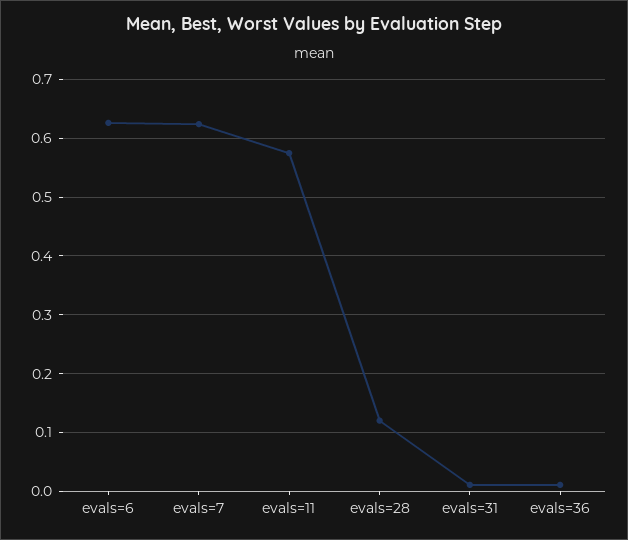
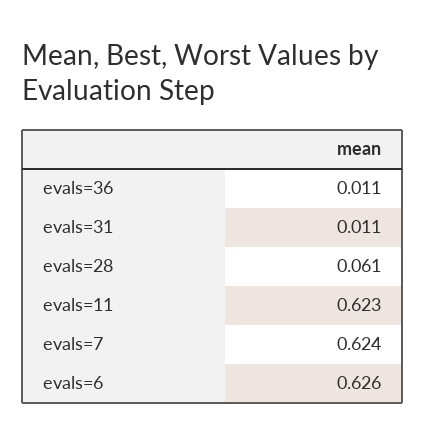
evals=11: 0.58 -> 0.623
evals=28: 0.12 -> 0.061

